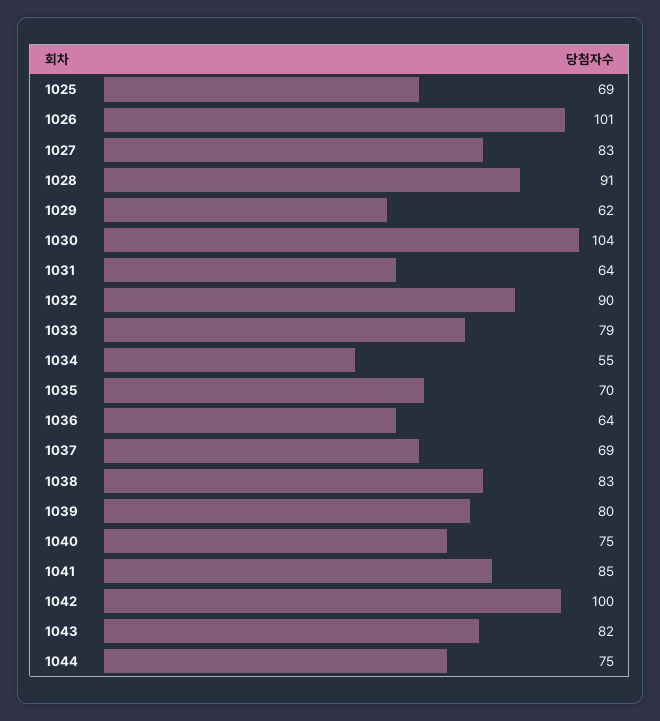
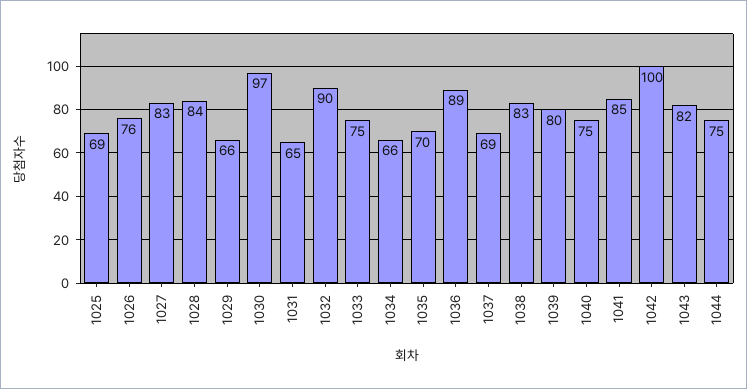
1026: 101 -> 76
1028: 91 -> 84
1029: 62 -> 66
1030: 104 -> 97
1031: 64 -> 65
1033: 79 -> 75
1034: 55 -> 66
1036: 64 -> 89

